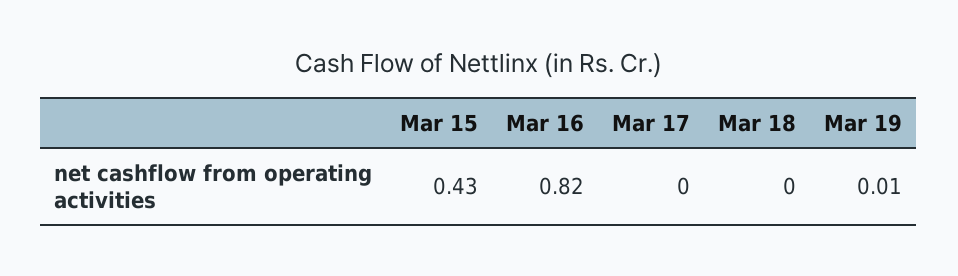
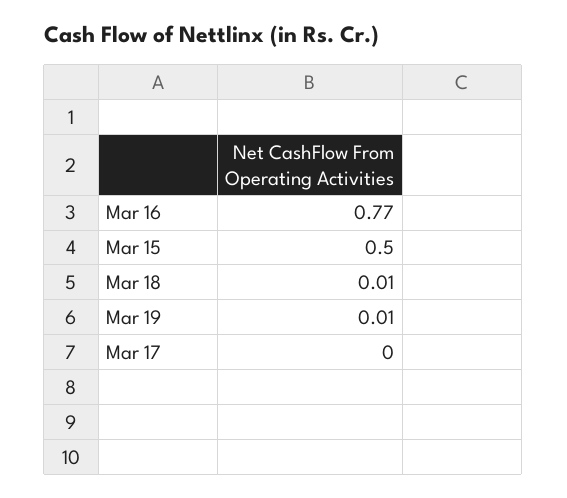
Mar 15: 0.43 -> 0.5
Mar 16: 0.82 -> 0.77
Mar 18: 0 -> 0.01

